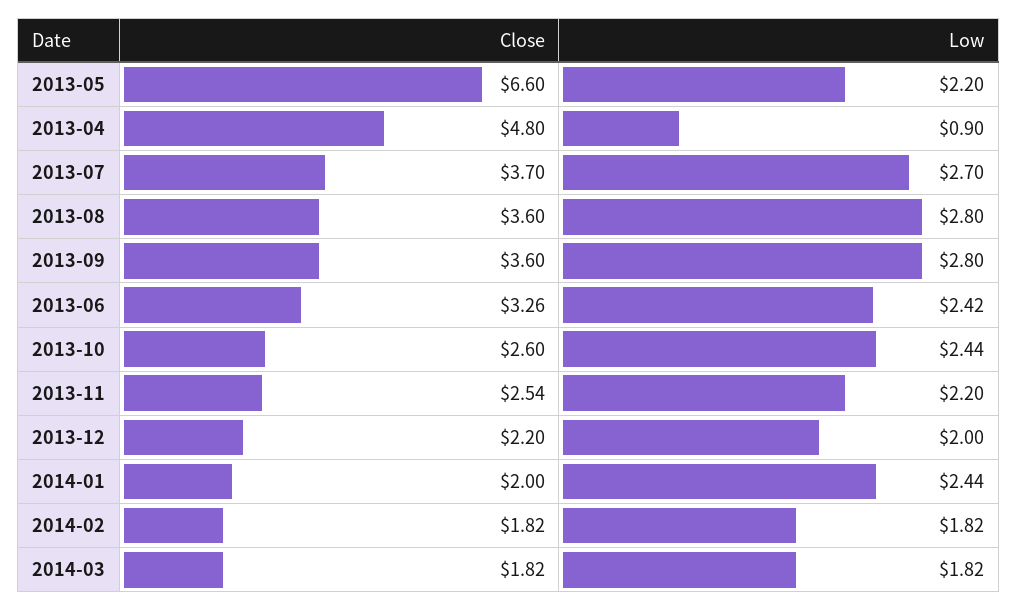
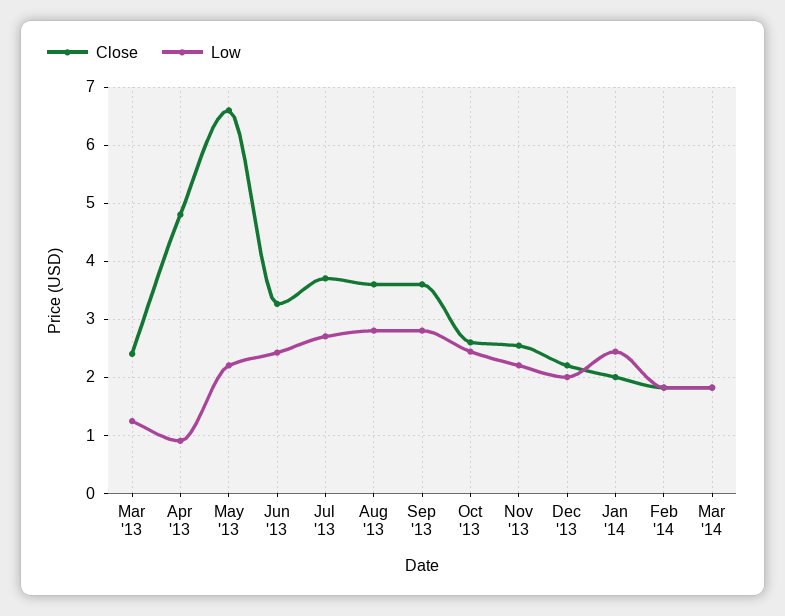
Close, Mar '13: none -> 2.4
Low, Mar '13: none -> 1.2

